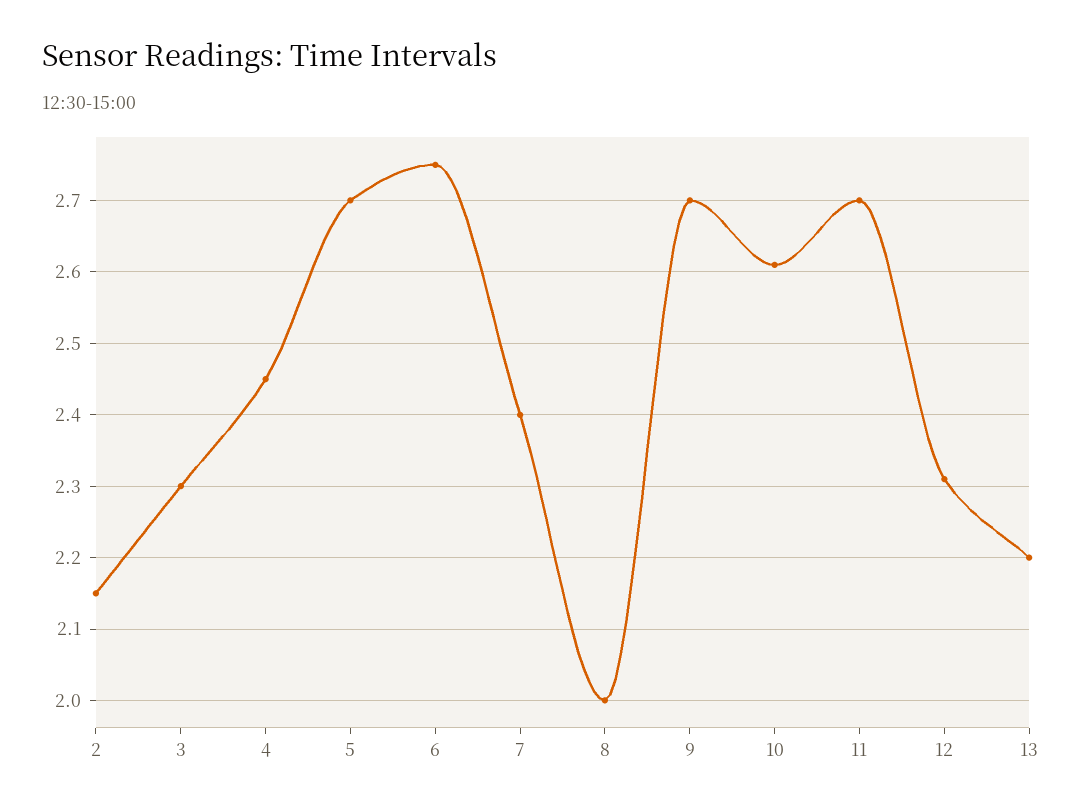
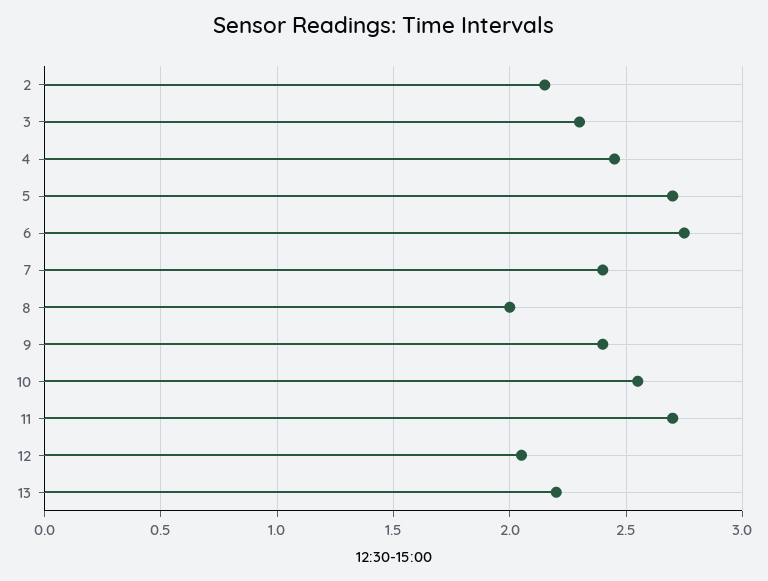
9: 2.7 -> 2.4
10: 2.61 -> 2.55
12: 2.31 -> 2.05

